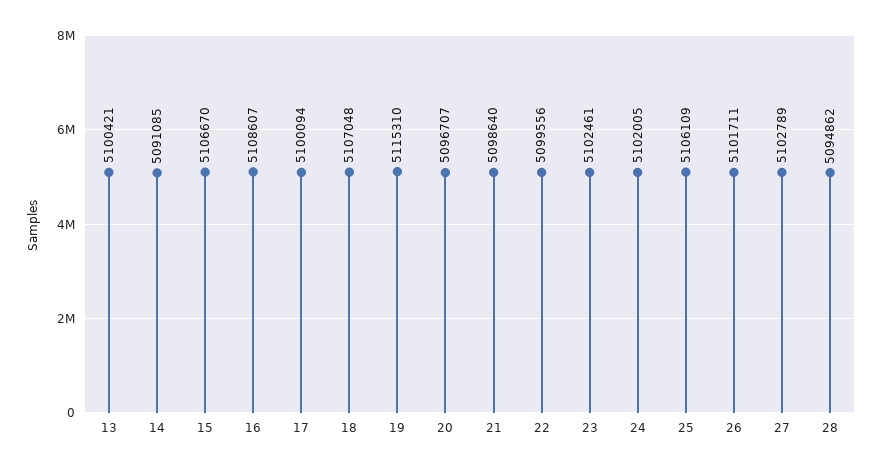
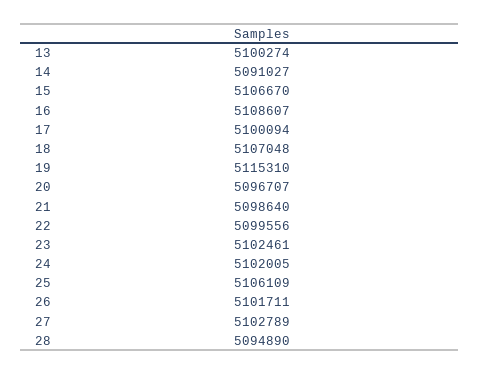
13: 5100421 -> 5100274
14: 5091085 -> 5091027
28: 5094862 -> 5094890

